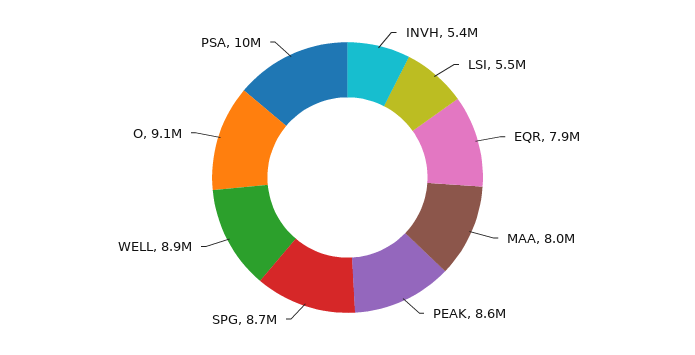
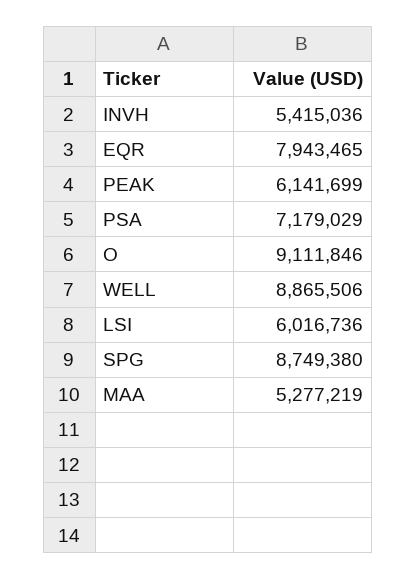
LSI: 5500000 -> 6016736
MAA: 8000000 -> 5277219
PEAK: 8600000 -> 6141699
PSA: 10000000 -> 7179029

